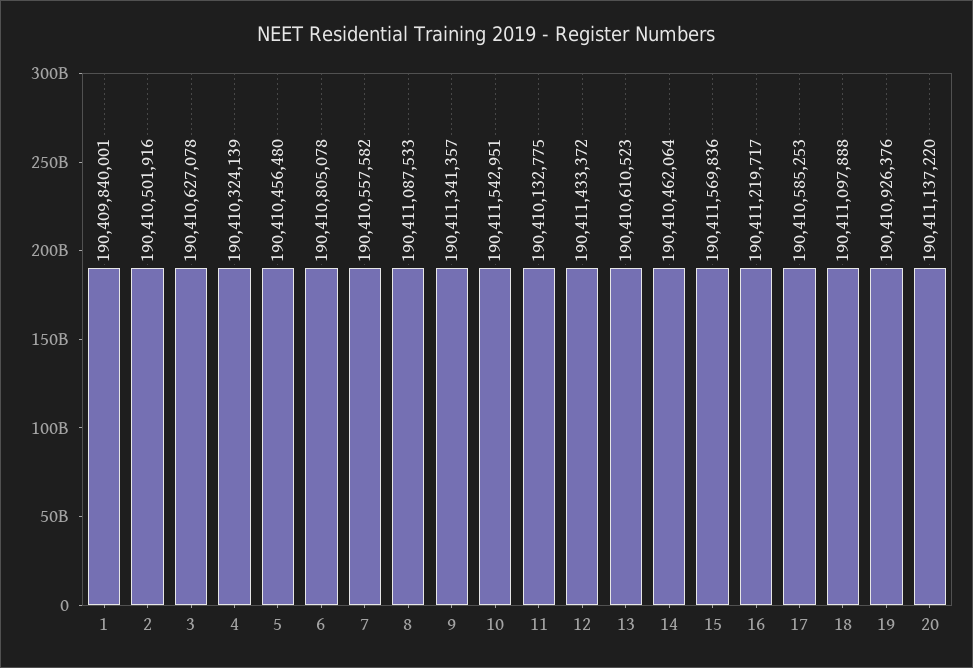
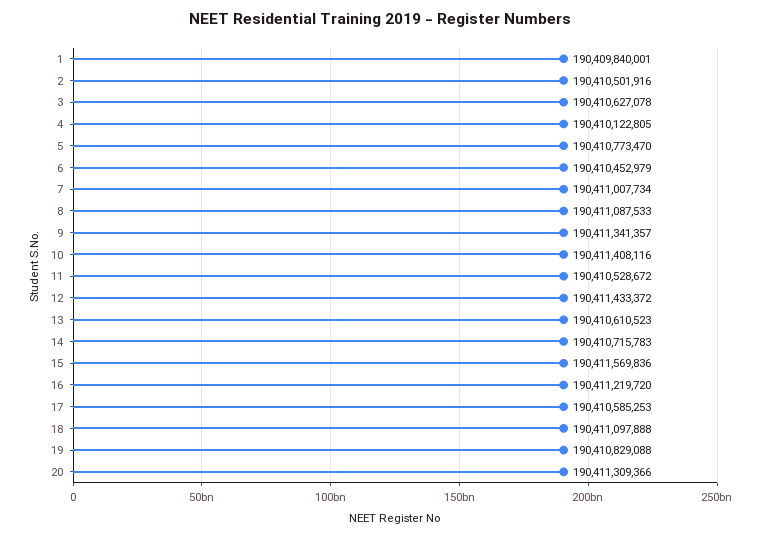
4: 190410324139 -> 190410122805
5: 190410456480 -> 190410773470
6: 190410805078 -> 190410452979
7: 190410557582 -> 190411007734
10: 190411542951 -> 190411408116
11: 190410132775 -> 190410528672
14: 190410462064 -> 190410715783
16: 190411219717 -> 190411219720
19: 190410926376 -> 190410829088
20: 190411137220 -> 190411309366

